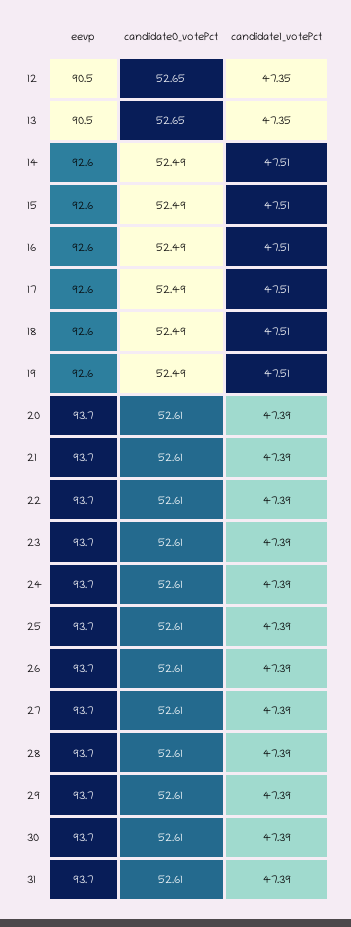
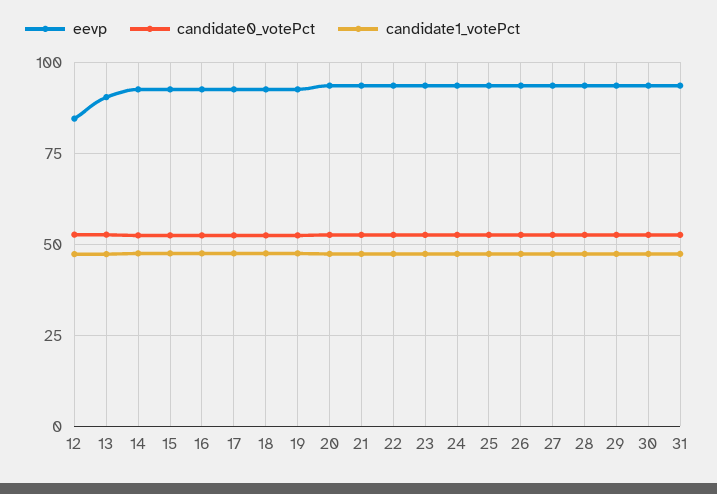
eevp, 12: 90.5 -> 85

